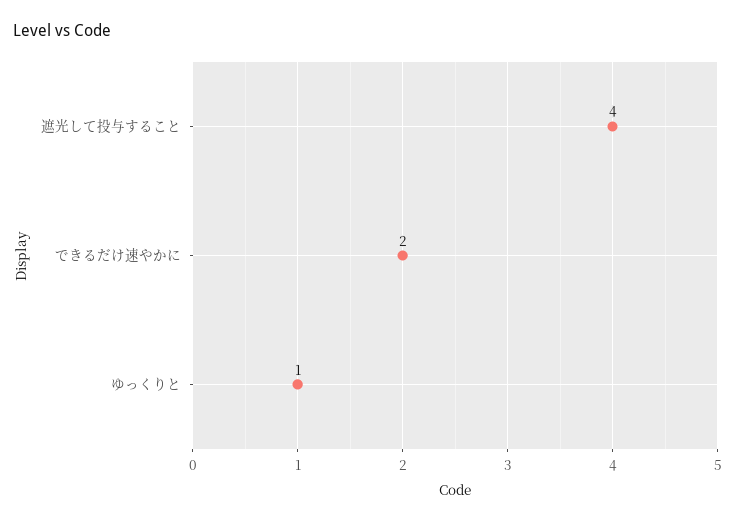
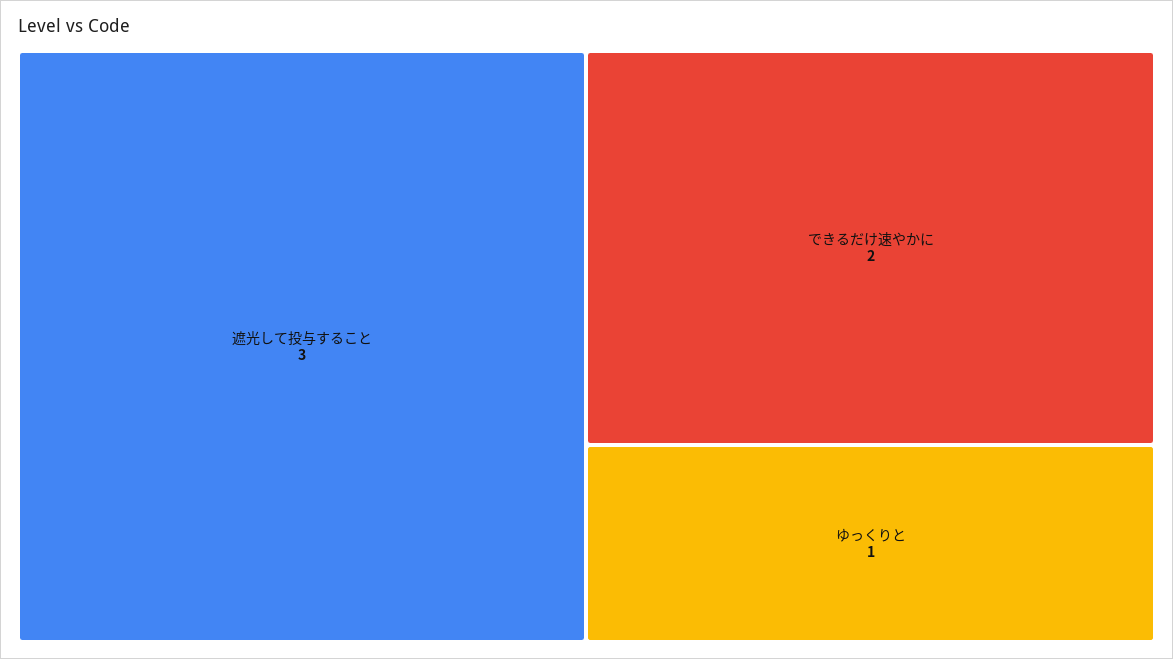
遮光して投与すること: 4 -> 3

